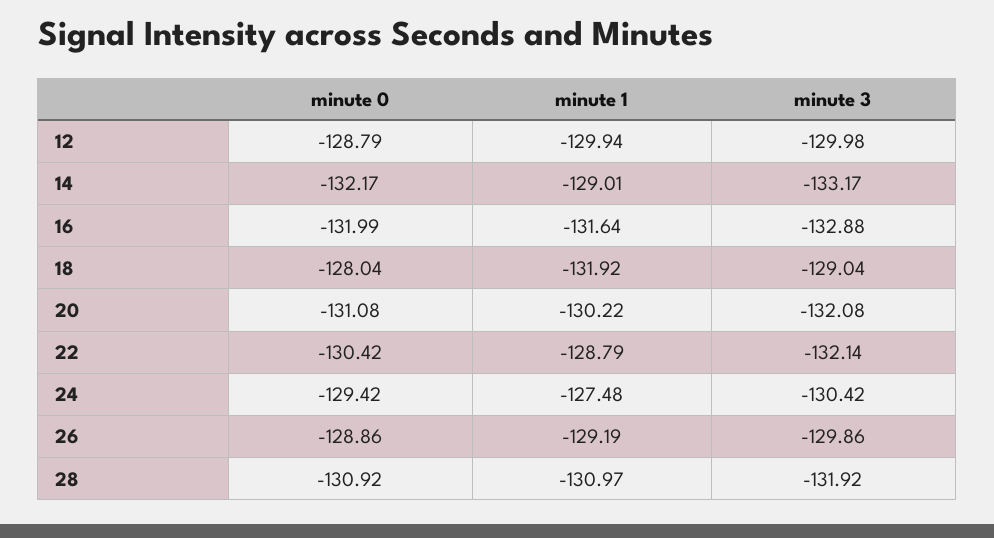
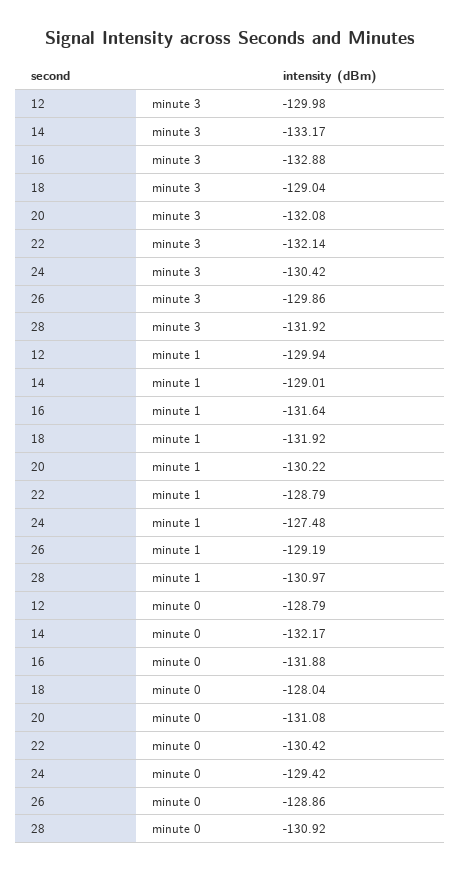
minute 0, 16: -131.99 -> -131.88

